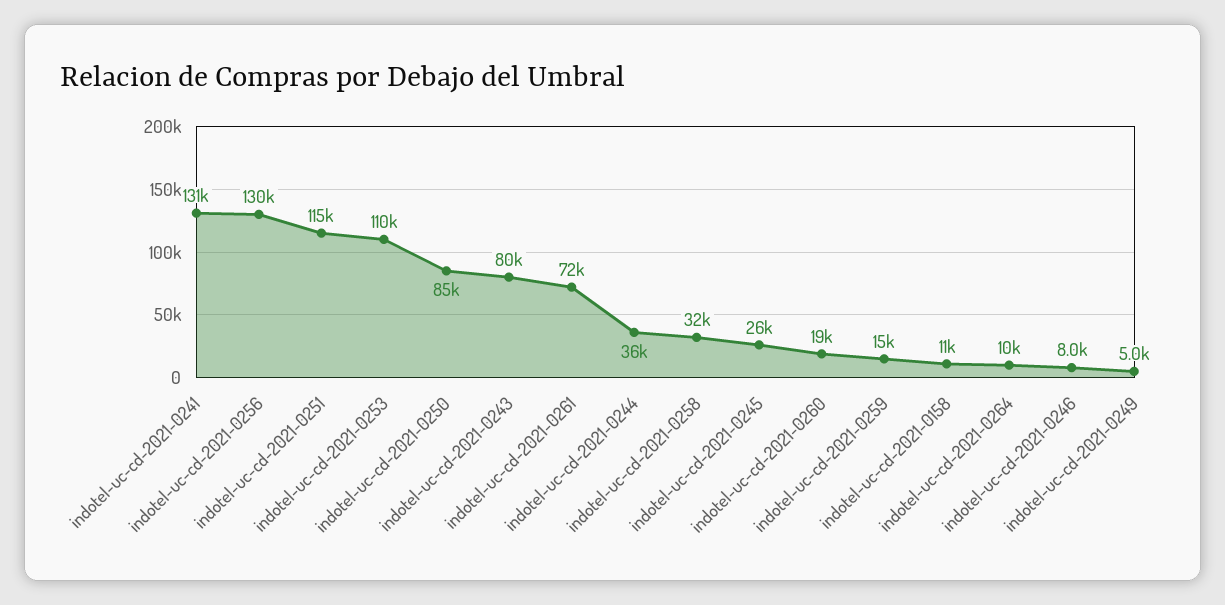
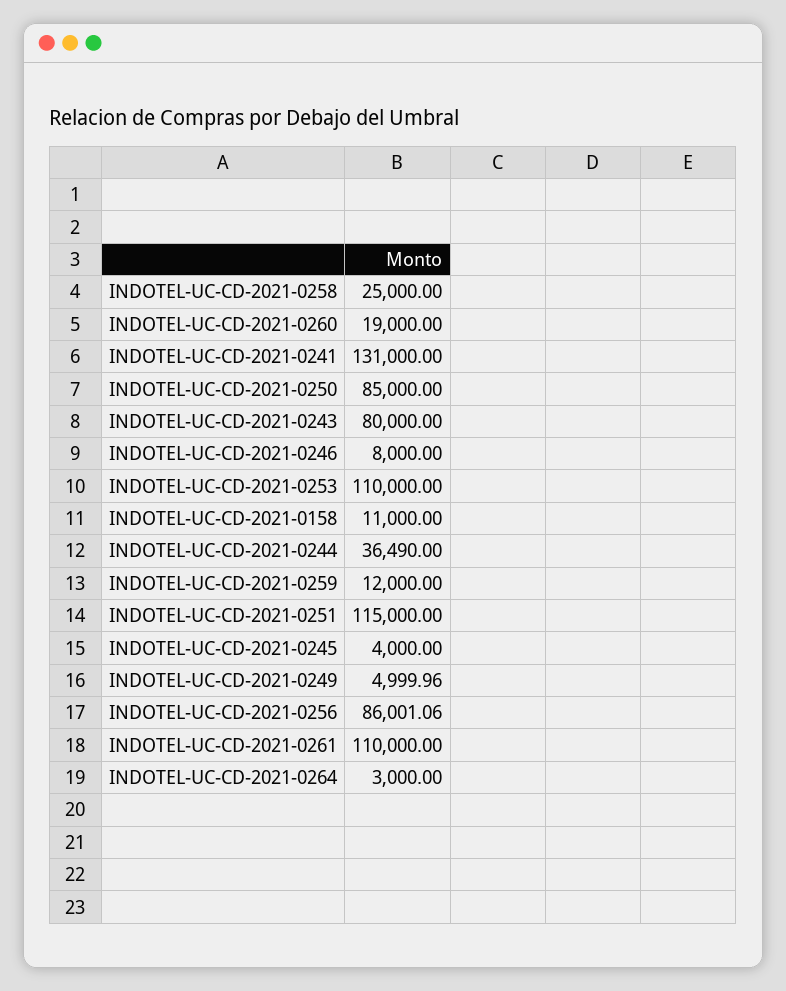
indotel-uc-cd-2021-0256: 130000 -> 86001.06
indotel-uc-cd-2021-0261: 72000 -> 110000
indotel-uc-cd-2021-0258: 32000 -> 25000
indotel-uc-cd-2021-0245: 26000 -> 4000
indotel-uc-cd-2021-0259: 15000 -> 12000
indotel-uc-cd-2021-0264: 10000 -> 3000

